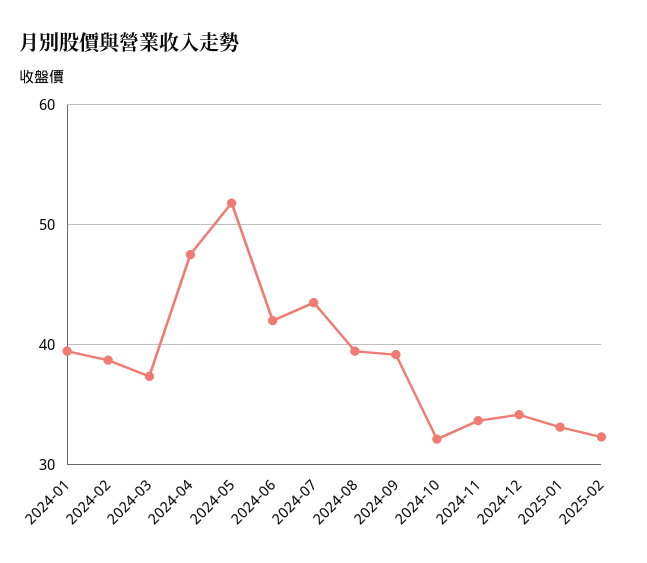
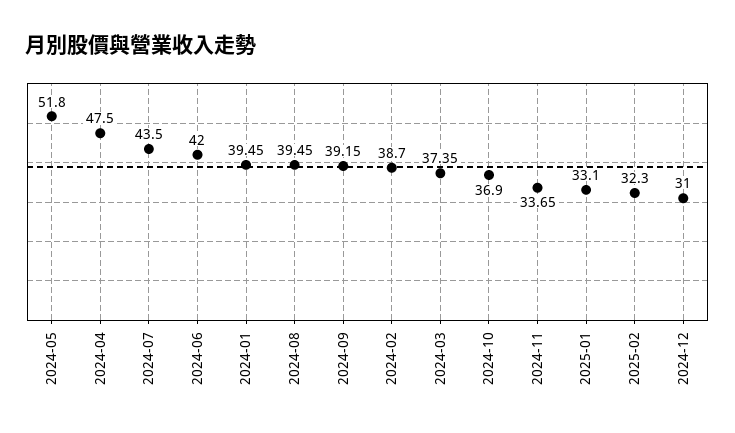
2024-10: 32 -> 36.9
2024-12: 34 -> 31

